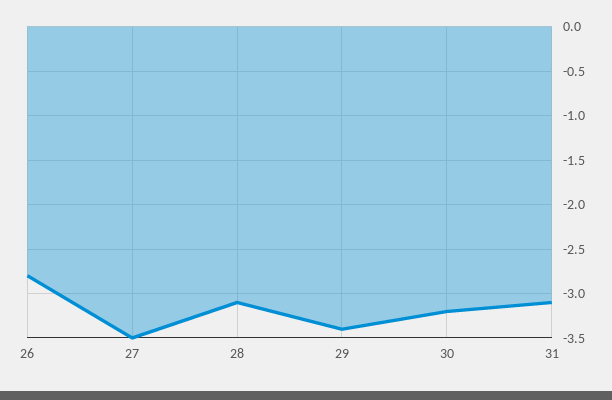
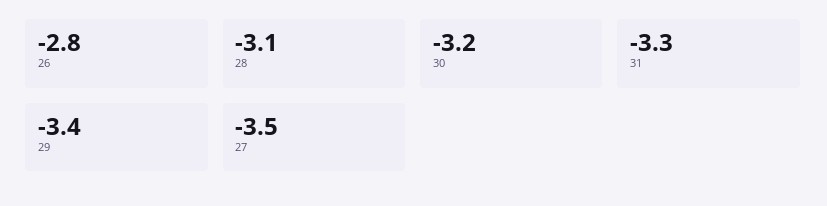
31: -3.1 -> -3.3

